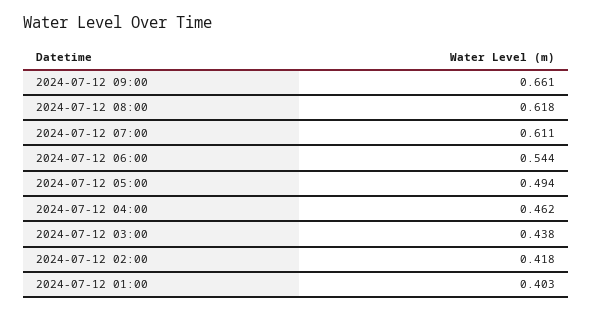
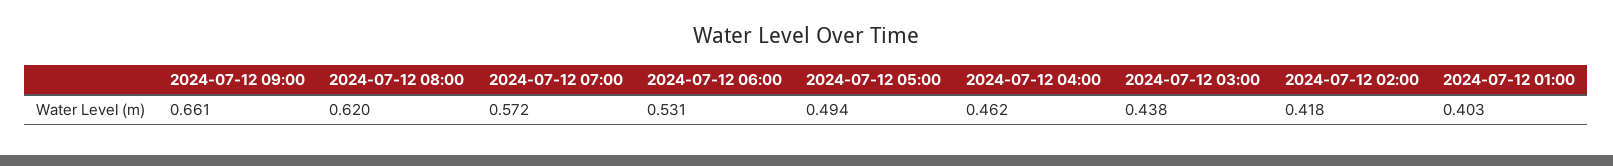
2024-07-12 08:00: 0.618 -> 0.62
2024-07-12 07:00: 0.611 -> 0.572
2024-07-12 06:00: 0.544 -> 0.531

